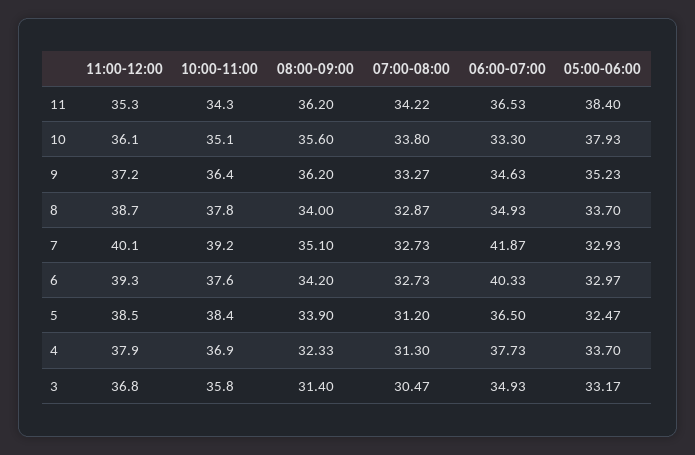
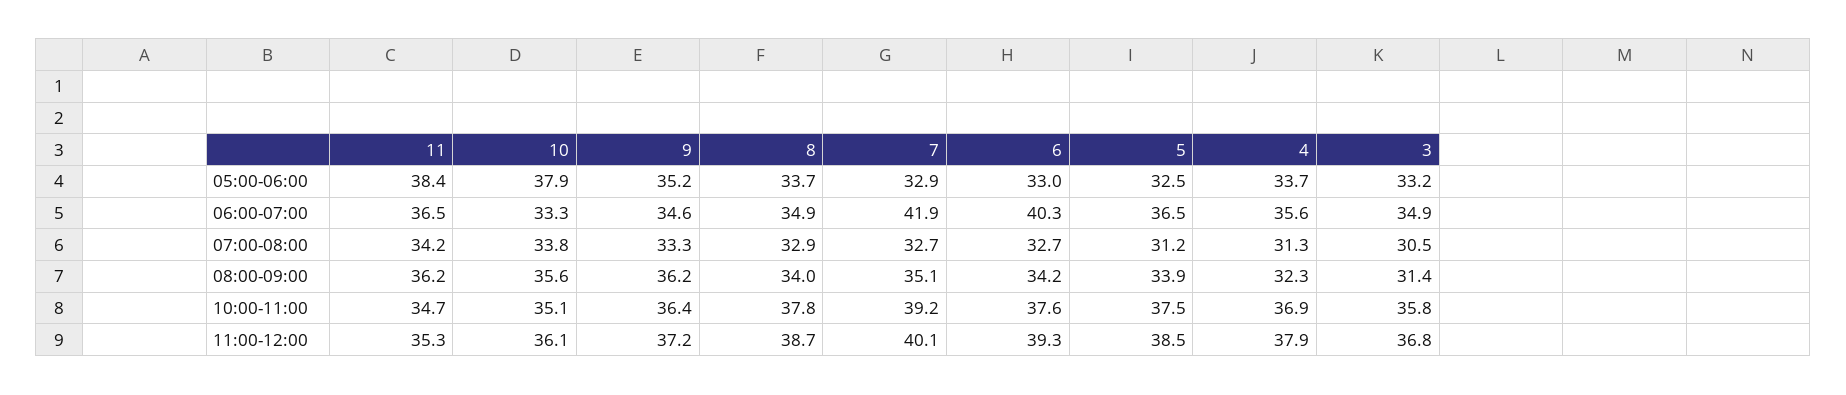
10:00-11:00, 11: 34.3 -> 34.7
10:00-11:00, 5: 38.4 -> 37.5
06:00-07:00, 4: 37.73 -> 35.6

